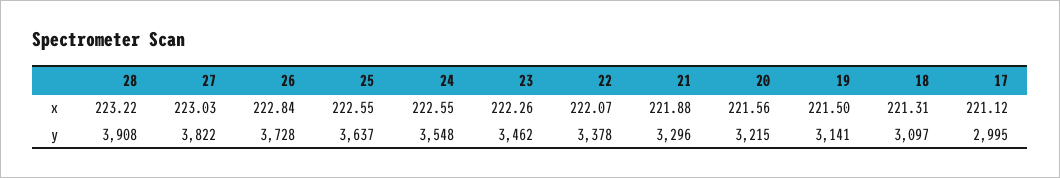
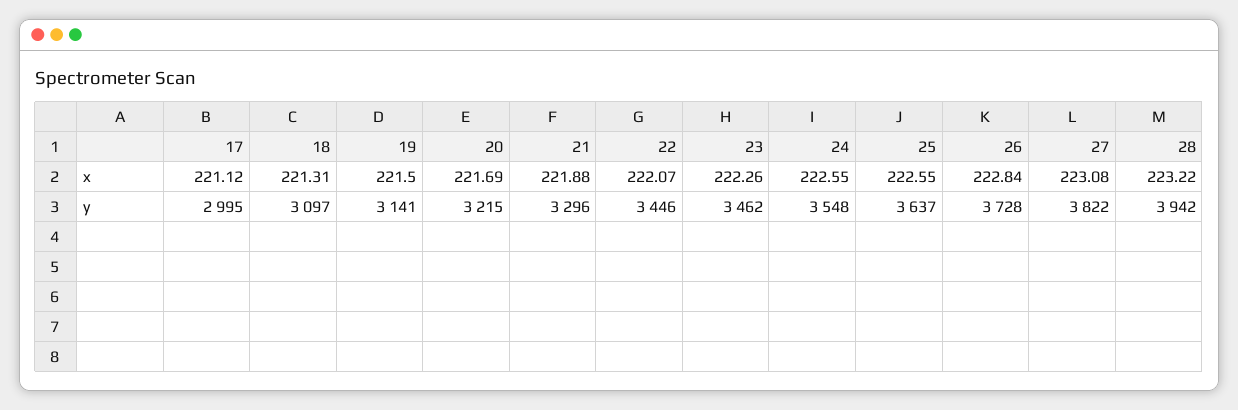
27, x: 223.03 -> 223.08
20, x: 221.56 -> 221.69
28, y: 3908 -> 3942
22, y: 3378 -> 3446

